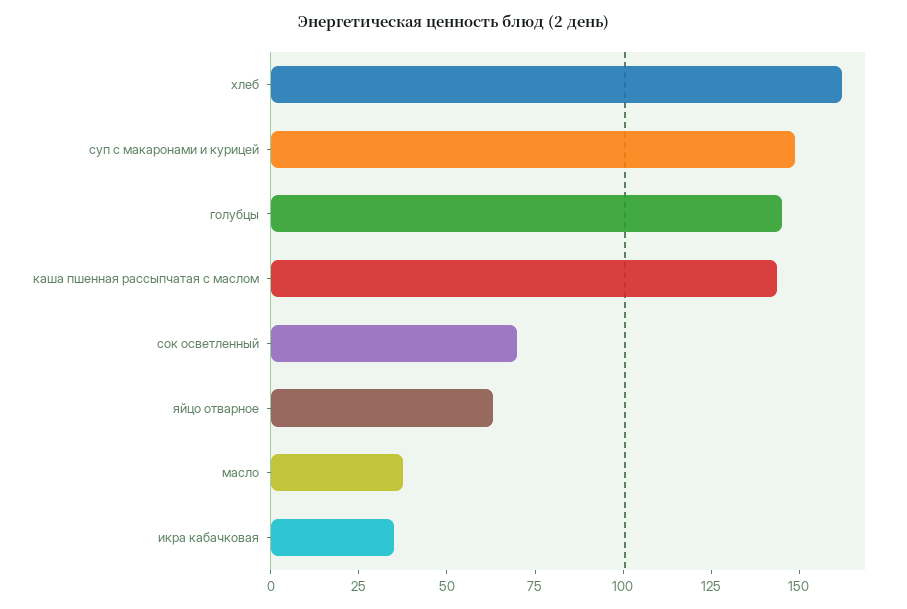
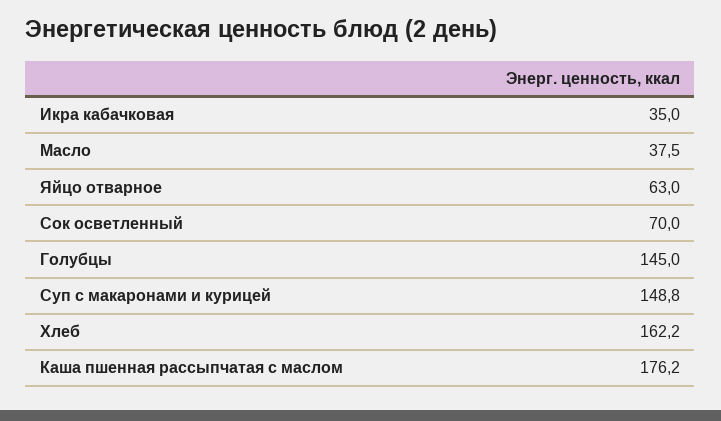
каша пшенная рассыпчатая с маслом: 145 -> 176.2

